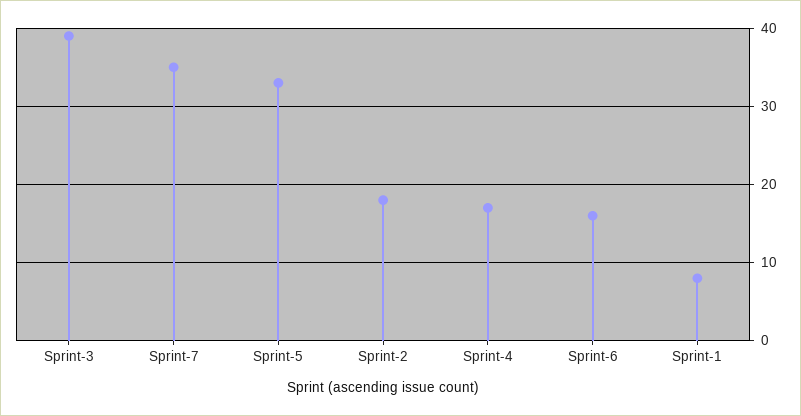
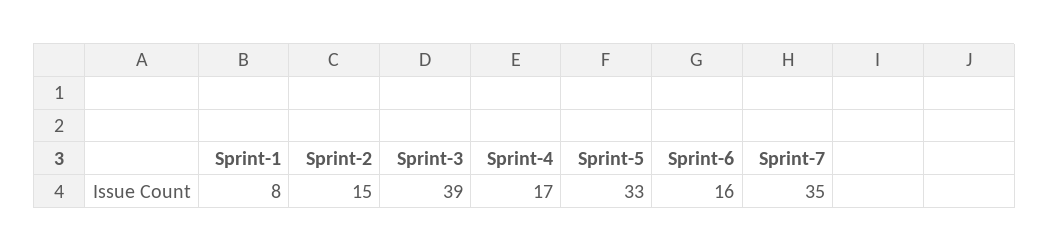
Sprint-2: 18 -> 15

